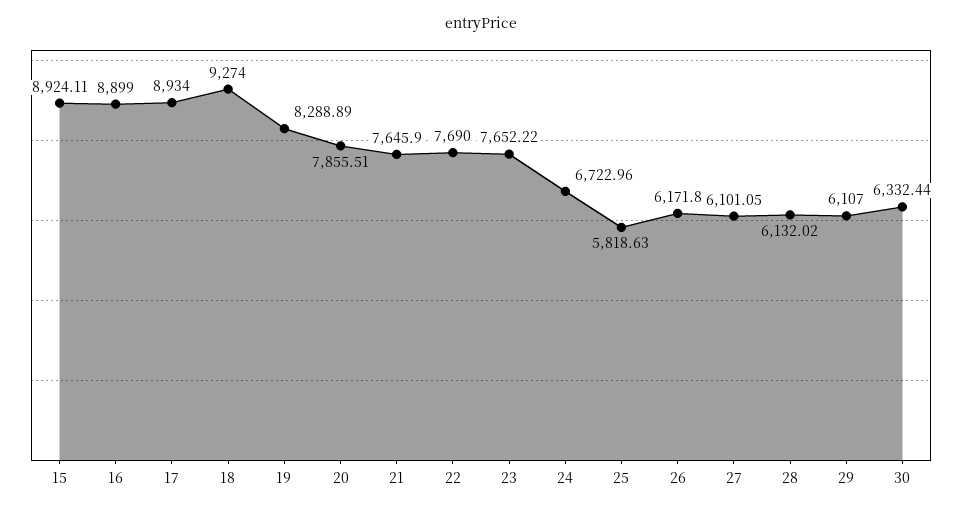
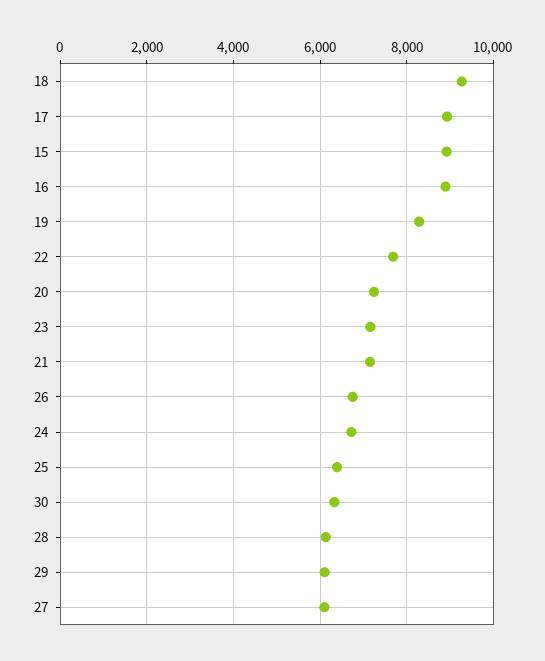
20: 7855.51 -> 7200
21: 7645.9 -> 7200
23: 7652.22 -> 7200
25: 5818.63 -> 6400
26: 6171.8 -> 6800

